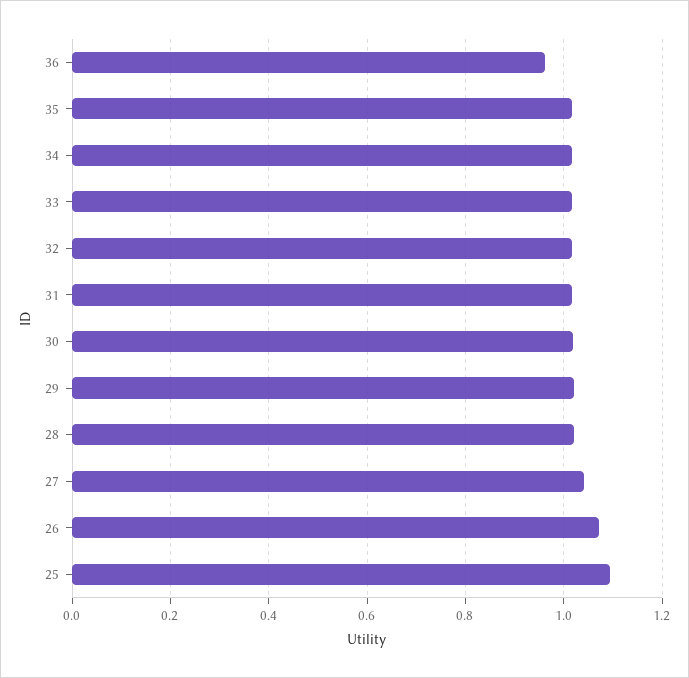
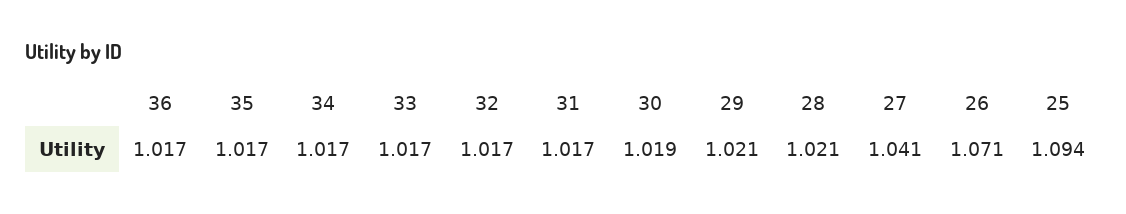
36: 0.96 -> 1.017

